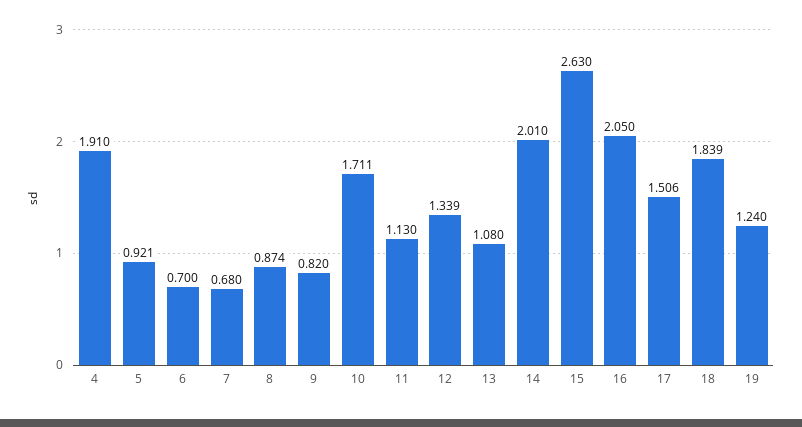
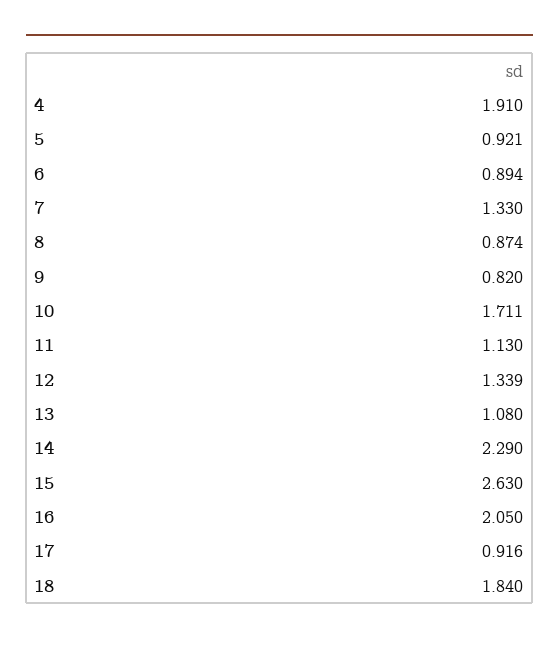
6: 0.7 -> 0.894
7: 0.68 -> 1.33
14: 2.01 -> 2.29
17: 1.506 -> 0.916
18: 1.839 -> 1.84
19: 1.24 -> none

